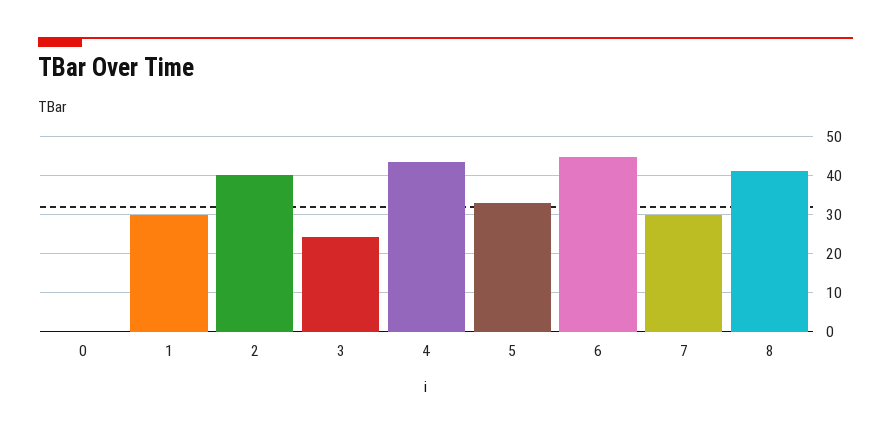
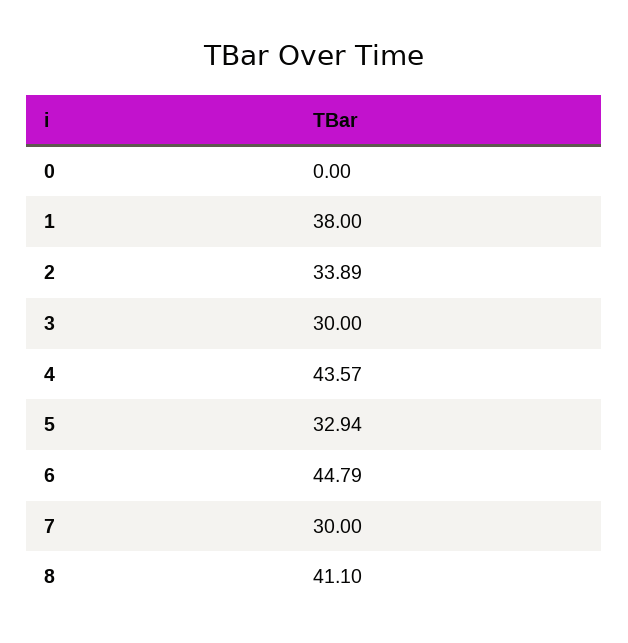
1: 30 -> 38
2: 40 -> 33.89
3: 24 -> 30

